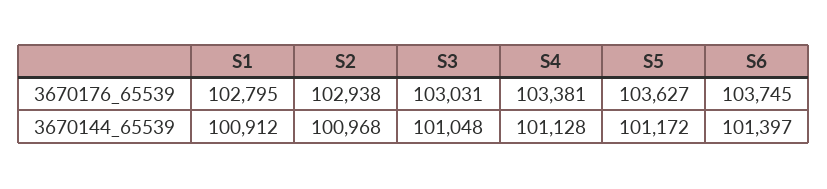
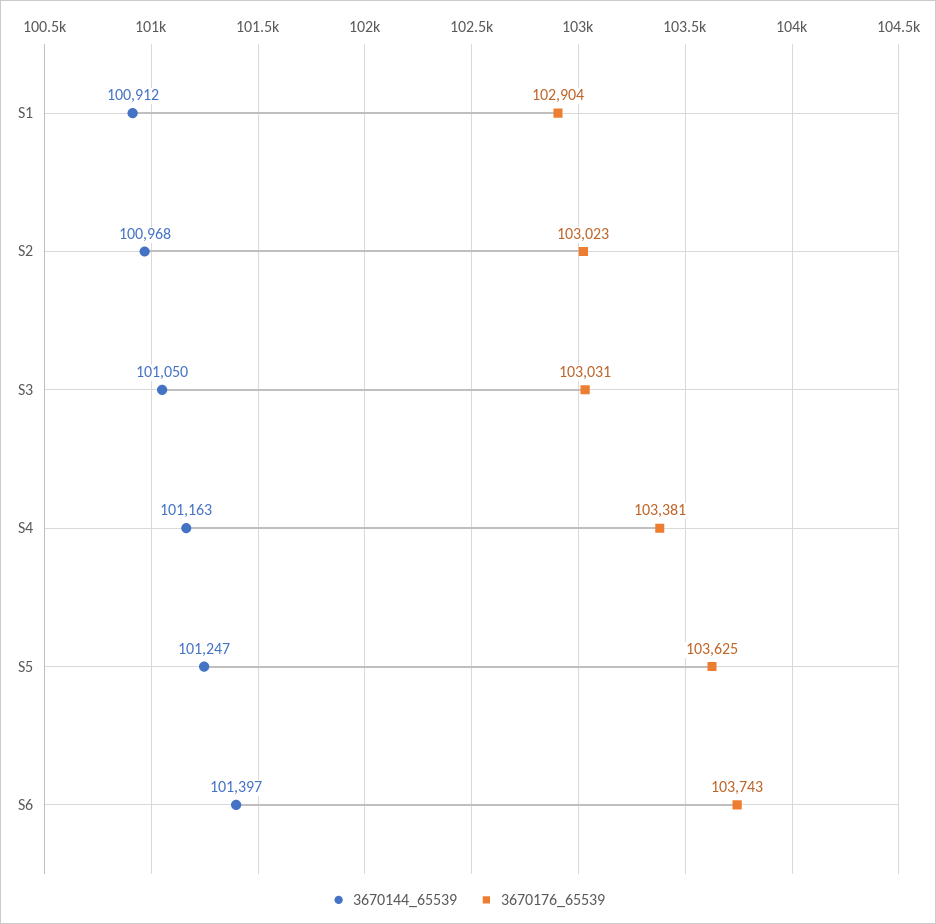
3670176_65539, S1: 102795 -> 102904
3670176_65539, S2: 102938 -> 103023
3670176_65539, S5: 103627 -> 103625
3670176_65539, S6: 103745 -> 103743
3670144_65539, S3: 101048 -> 101050
3670144_65539, S4: 101128 -> 101163
3670144_65539, S5: 101172 -> 101247

